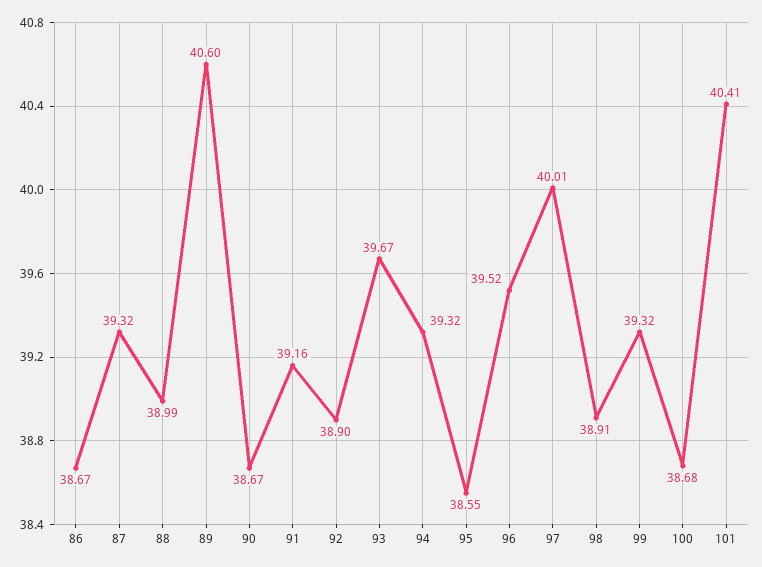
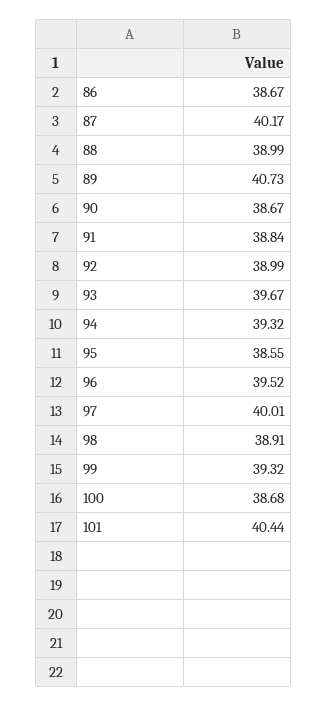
87: 39.32 -> 40.17
89: 40.6 -> 40.73
91: 39.16 -> 38.84
92: 38.9 -> 38.99
101: 40.41 -> 40.44

